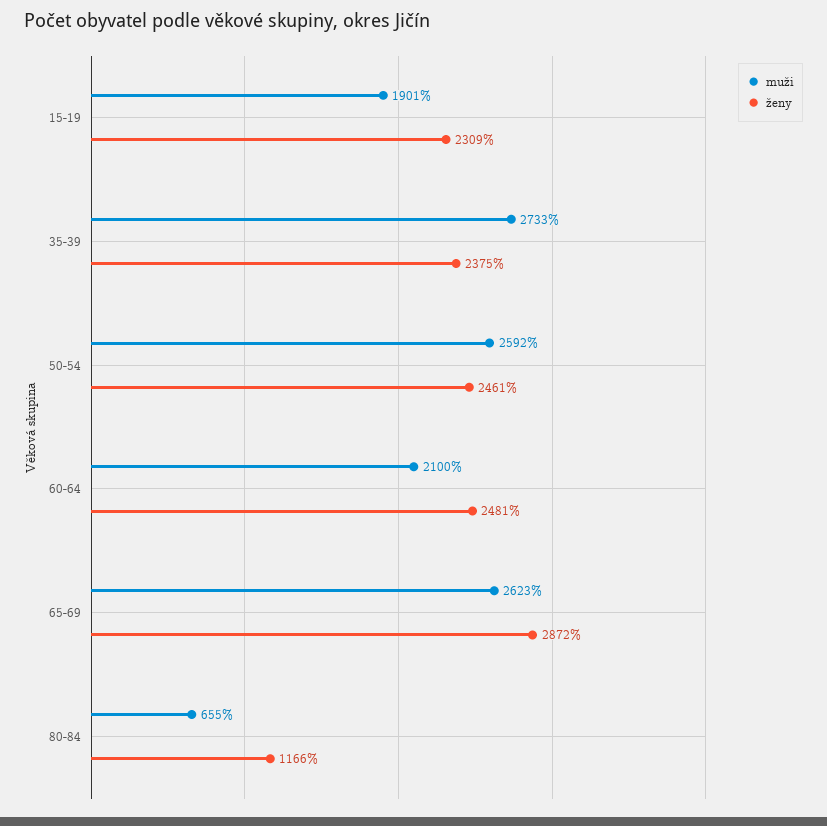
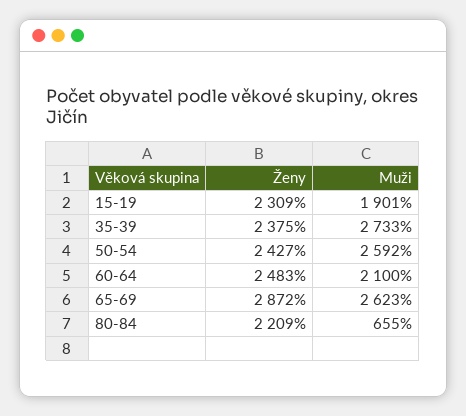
ženy, 50-54: 2461 -> 2427
ženy, 60-64: 2481 -> 2483
ženy, 80-84: 1166 -> 2209

